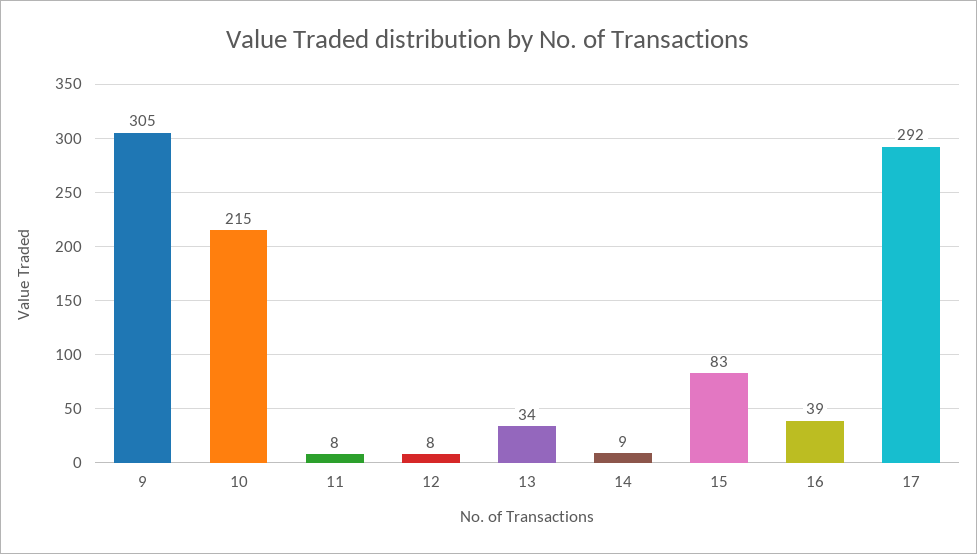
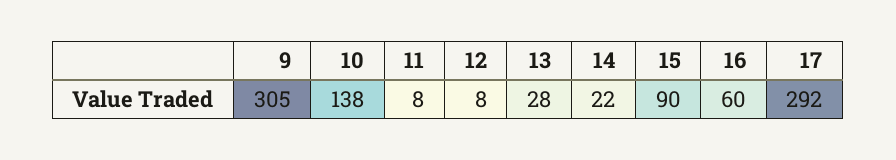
10: 215 -> 138
13: 34 -> 28
14: 9 -> 22
15: 83 -> 90
16: 39 -> 60

